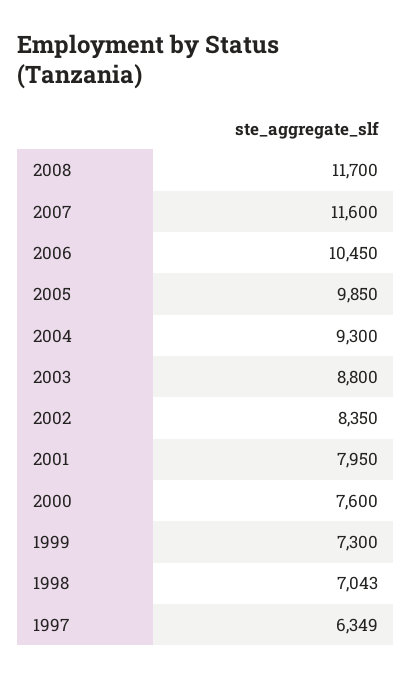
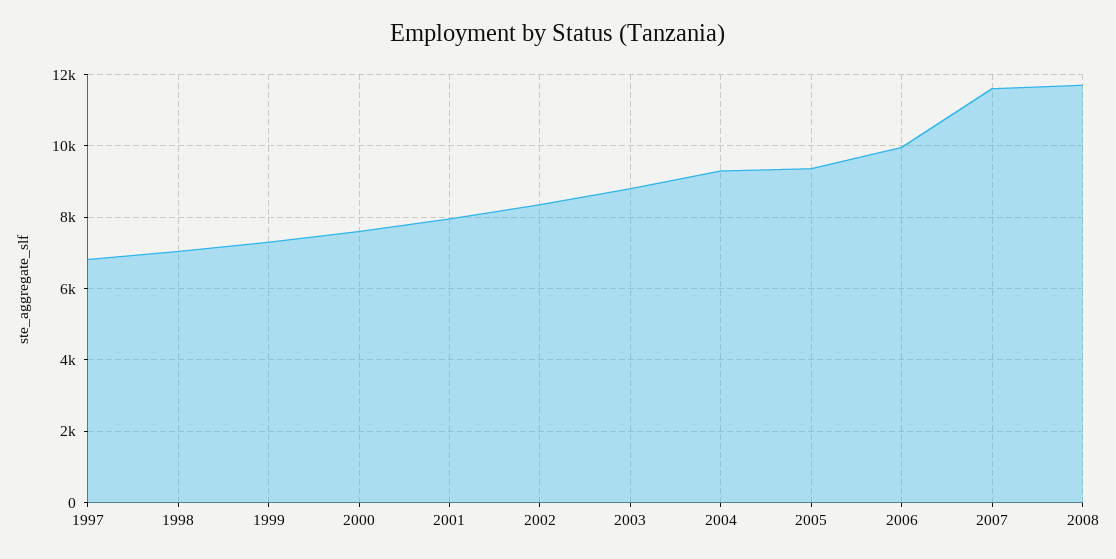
2006: 10450 -> 10000
2005: 9850 -> 9400
1997: 6349 -> 6800

